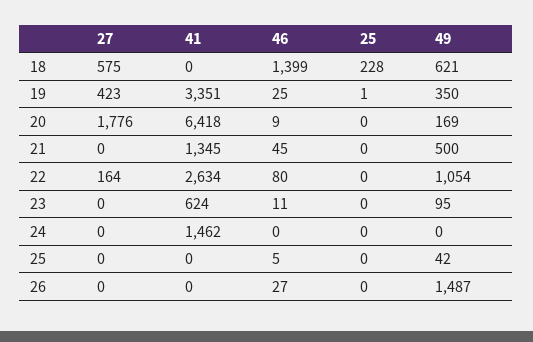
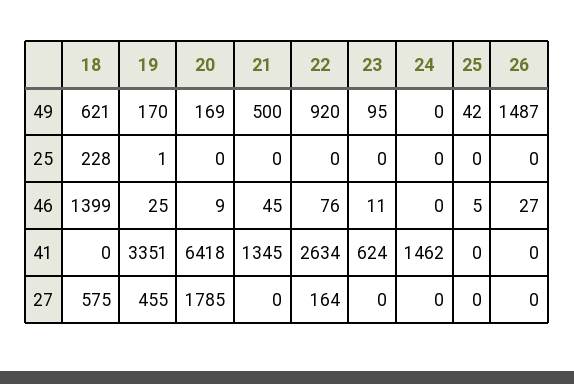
27, 19: 423 -> 455
49, 19: 350 -> 170
27, 20: 1776 -> 1785
46, 22: 80 -> 76
49, 22: 1054 -> 920

